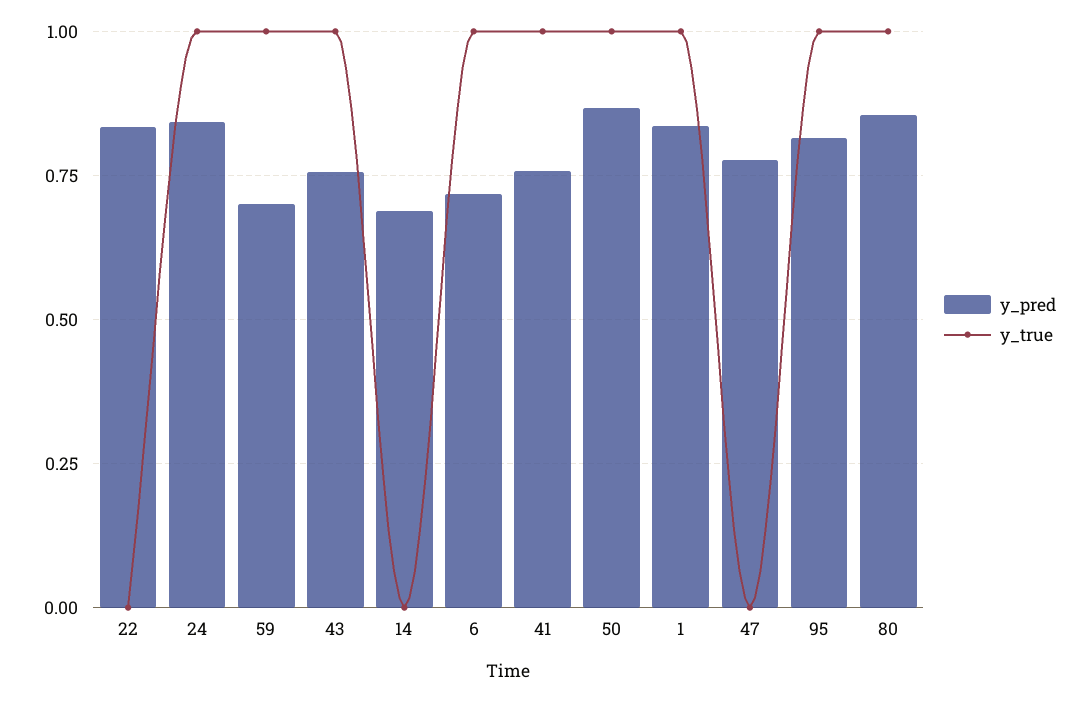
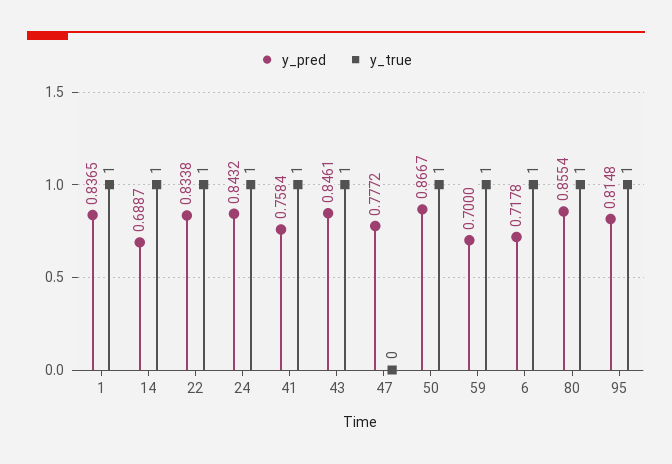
y_true, 22: 0 -> 1
y_pred, 43: 0.75 -> 0.8461
y_true, 14: 0 -> 1

